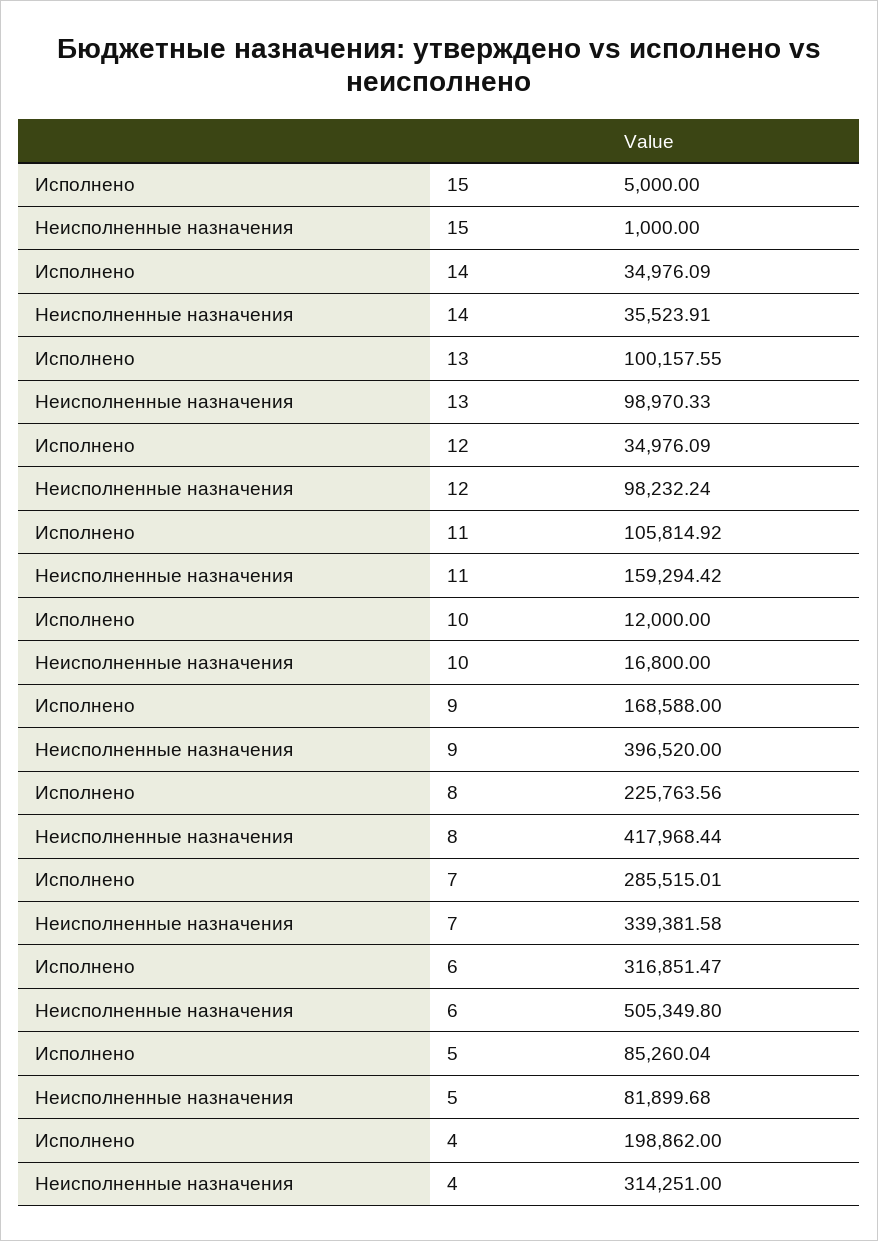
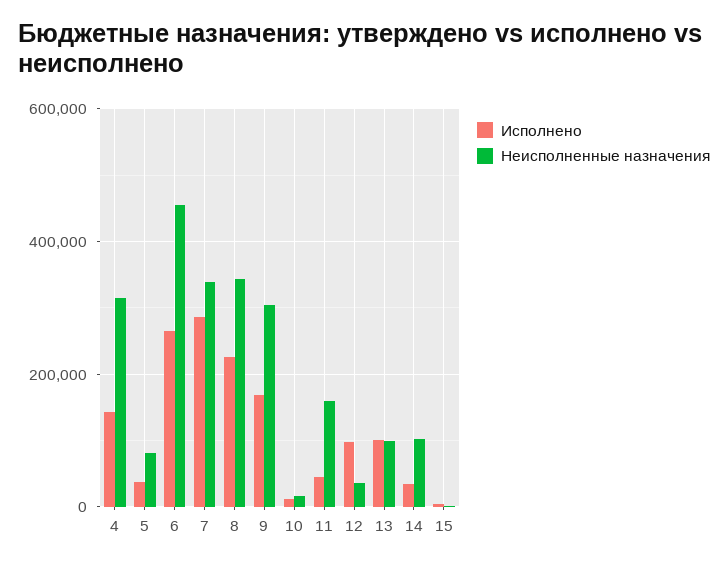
Неисполненные назначения, 14: 35523.91 -> 100000
Исполнено, 12: 34976.09 -> 100000
Неисполненные назначения, 12: 98232.24 -> 40000
Исполнено, 11: 105814.92 -> 40000
Неисполненные назначения, 9: 396520 -> 300000
Неисполненные назначения, 8: 417968.44 -> 340000
Исполнено, 6: 316851.47 -> 260000
Неисполненные назначения, 6: 505349.8 -> 460000
Исполнено, 5: 85260.04 -> 40000
Исполнено, 4: 198862 -> 140000

